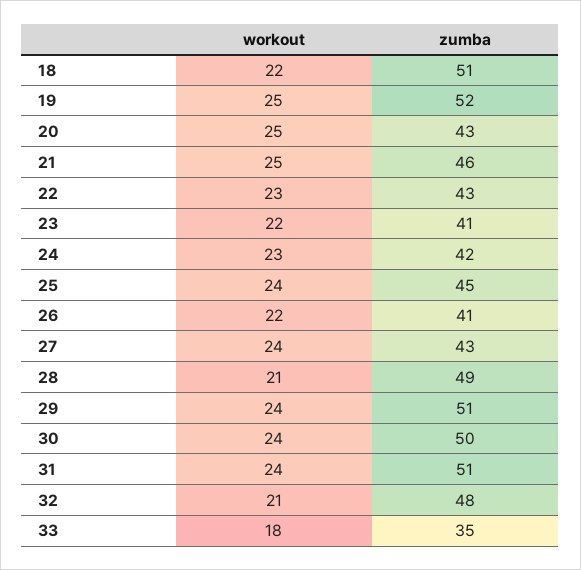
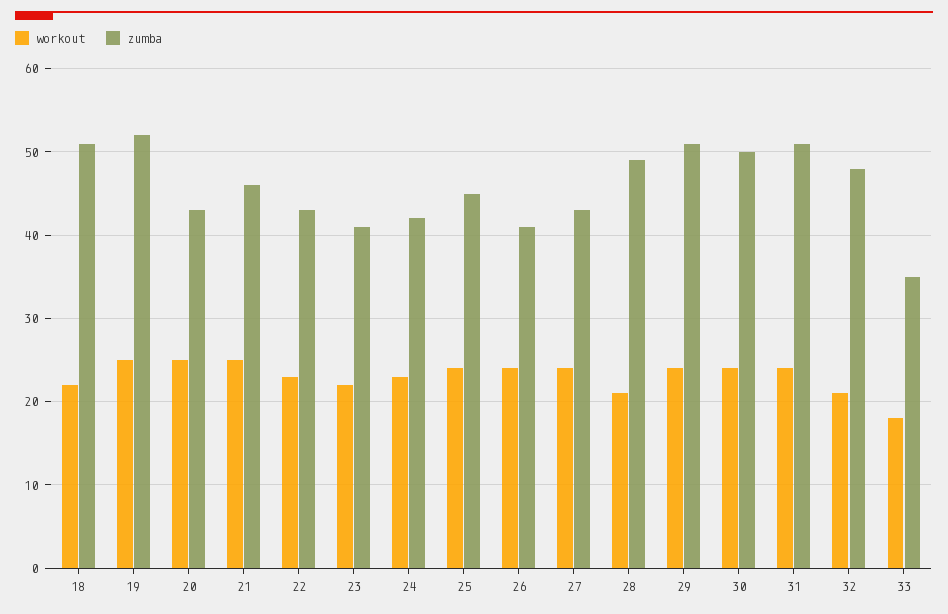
workout, 26: 22 -> 24

